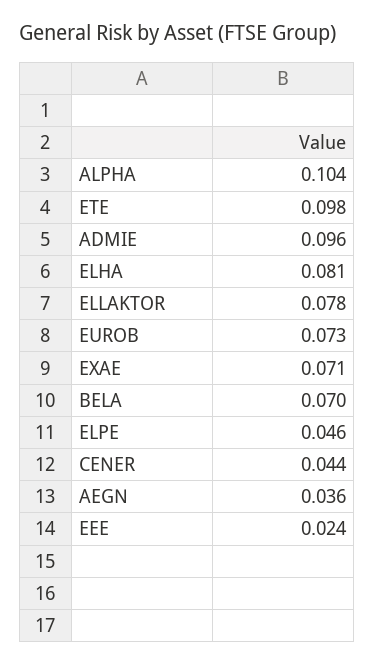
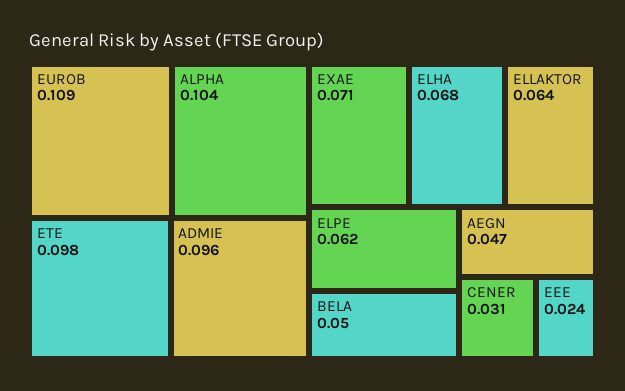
ELHA: 0.081 -> 0.068
ELLAKTOR: 0.078 -> 0.064
EUROB: 0.073 -> 0.109
BELA: 0.07 -> 0.05
ELPE: 0.046 -> 0.062
CENER: 0.044 -> 0.031
AEGN: 0.036 -> 0.047

